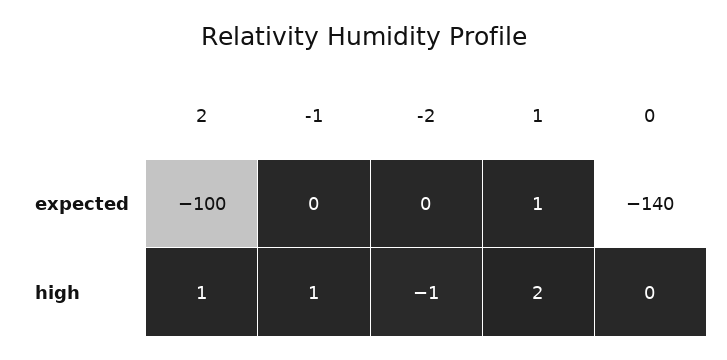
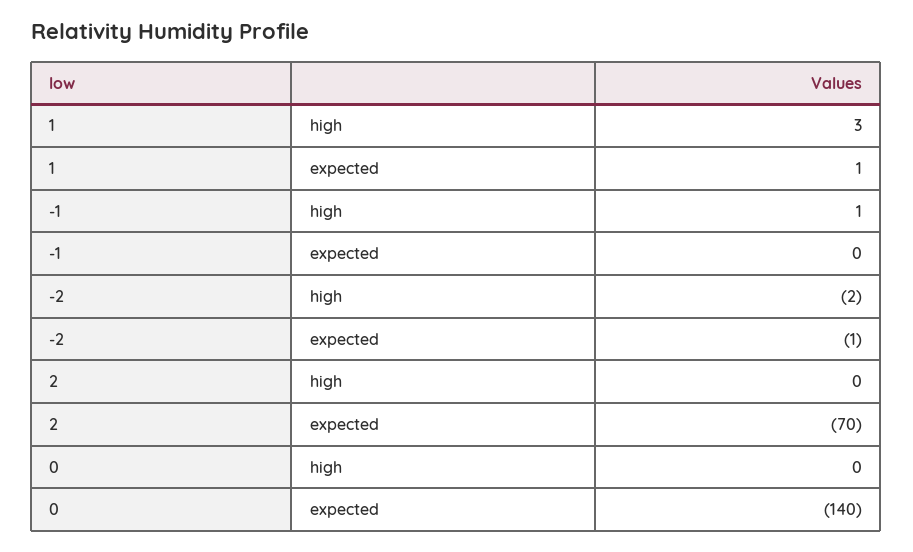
2, expected: -100 -> -70
-2, expected: 0 -> -1
2, high: 1 -> 0
-2, high: -1 -> -2
1, high: 2 -> 3

